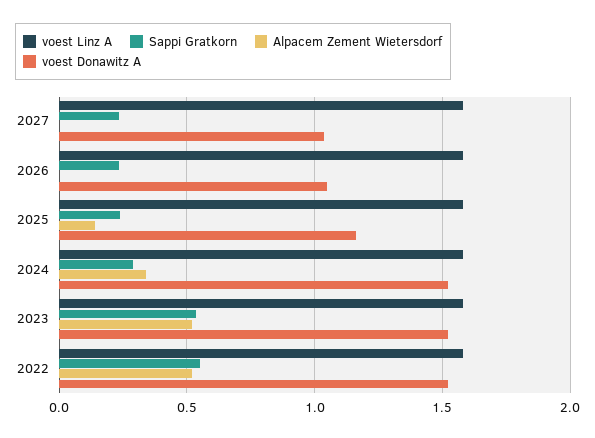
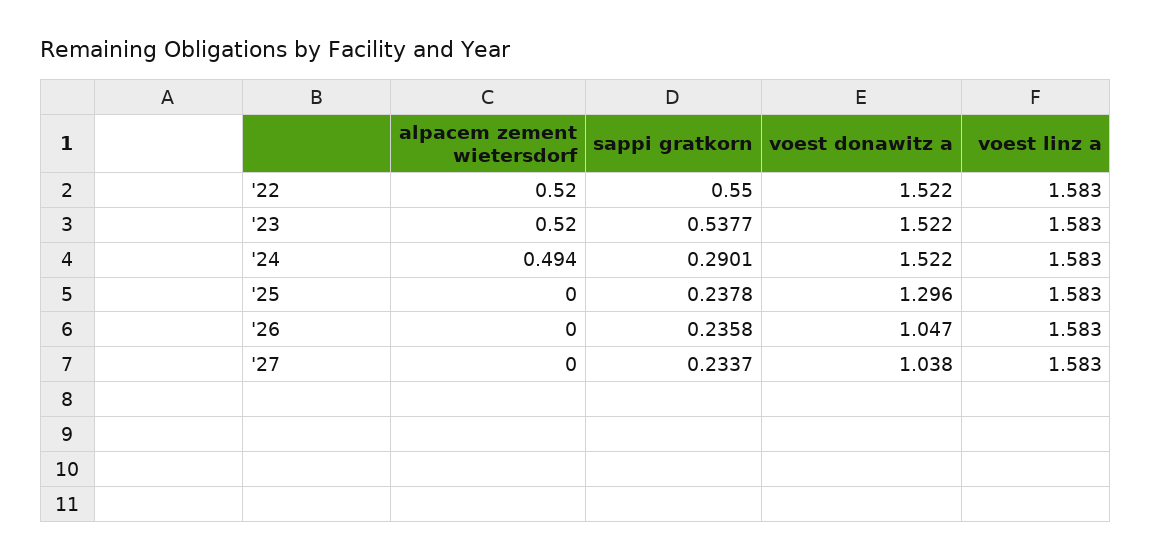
Alpacem Zement Wietersdorf, 2025: 0.15 -> 0
voest Donawitz A, 2025: 1.15 -> 1.296
Alpacem Zement Wietersdorf, 2024: 0.35 -> 0.494

